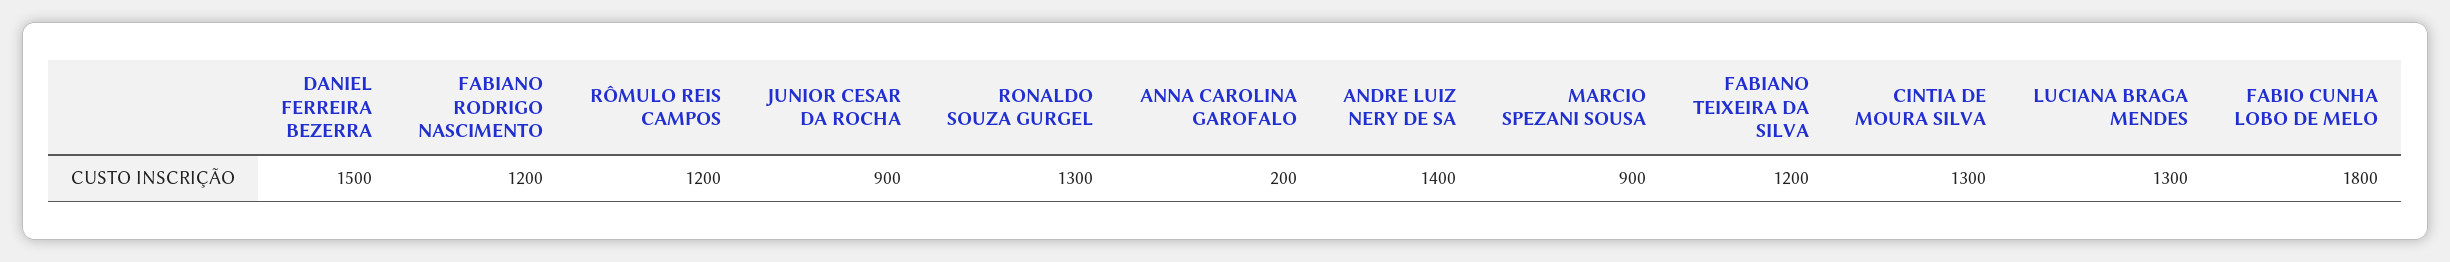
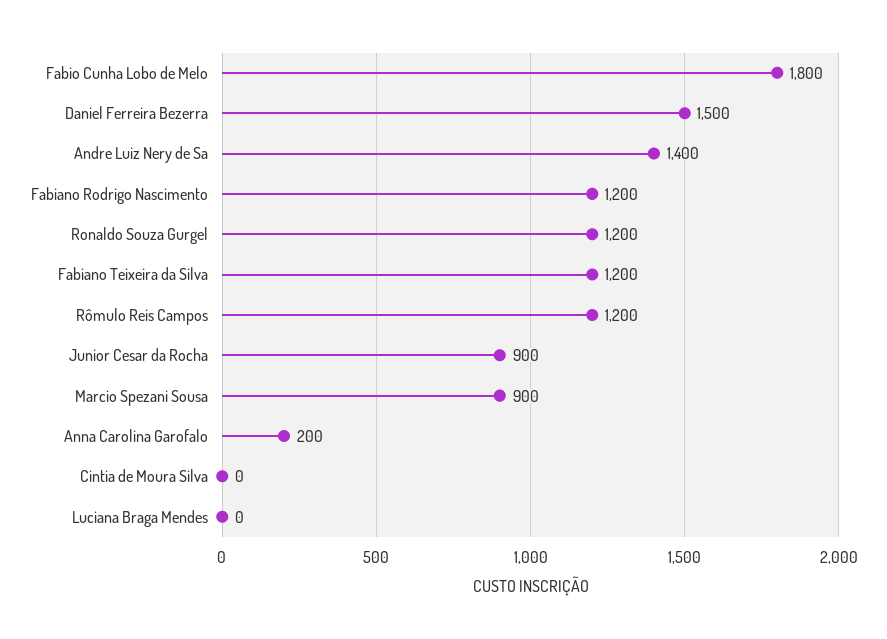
RONALDO SOUZA GURGEL: 1300 -> 1200
CINTIA DE MOURA SILVA: 1300 -> 0
LUCIANA BRAGA MENDES: 1300 -> 0

